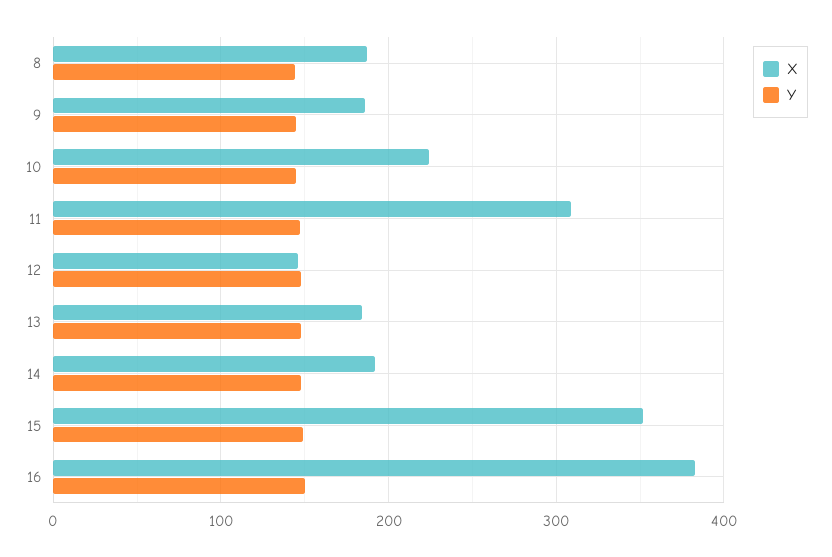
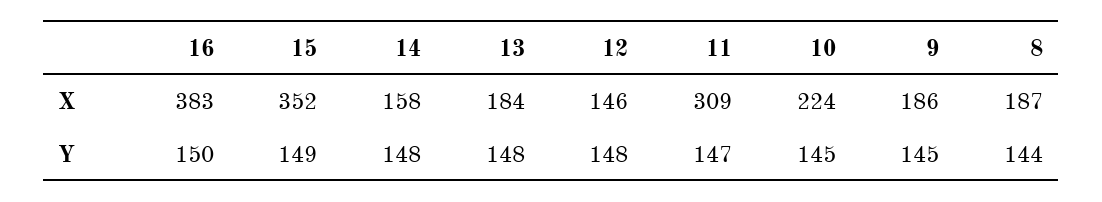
X, 14: 190 -> 158

